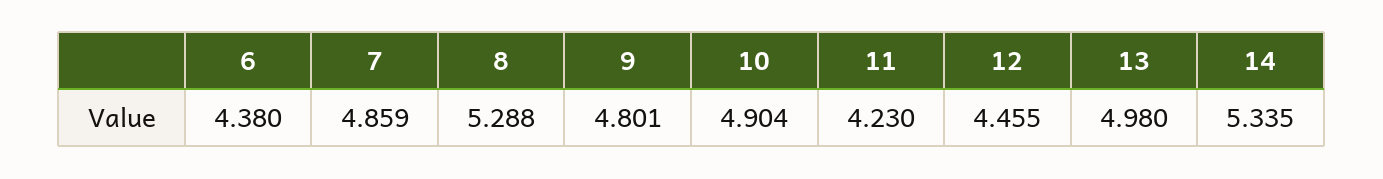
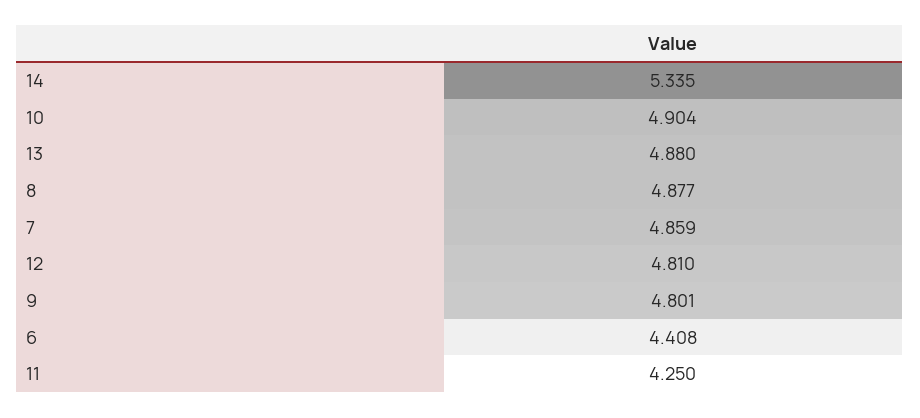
6: 4.38 -> 4.408
8: 5.288 -> 4.877
11: 4.23 -> 4.25
12: 4.455 -> 4.81
13: 4.98 -> 4.88

